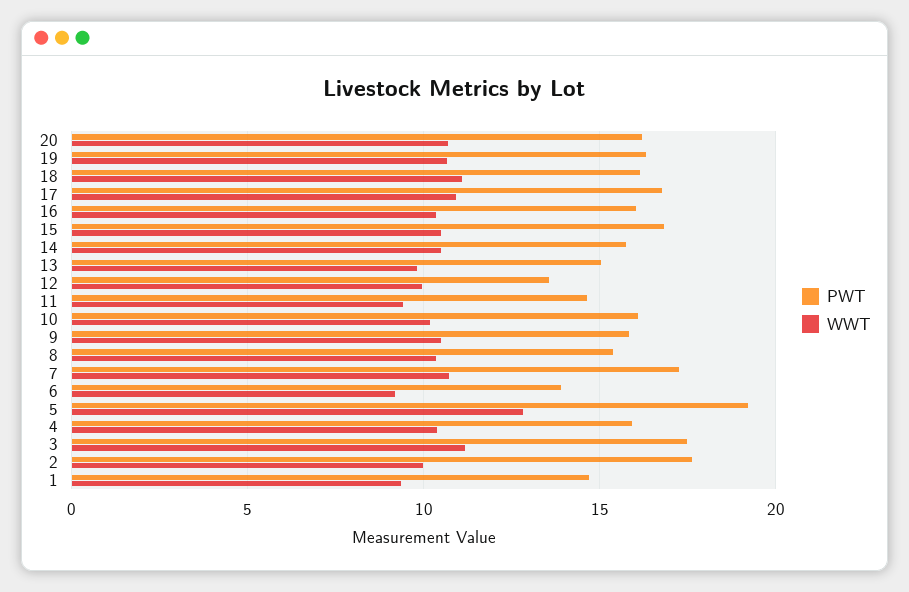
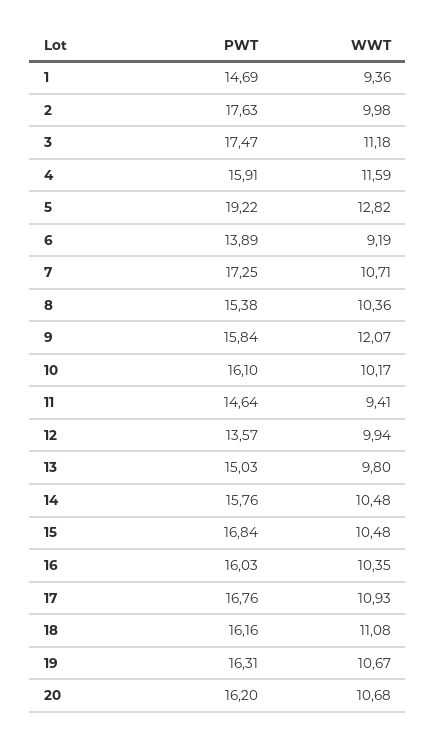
WWT, 9: 10.5 -> 12.07
WWT, 4: 10.5 -> 11.59

